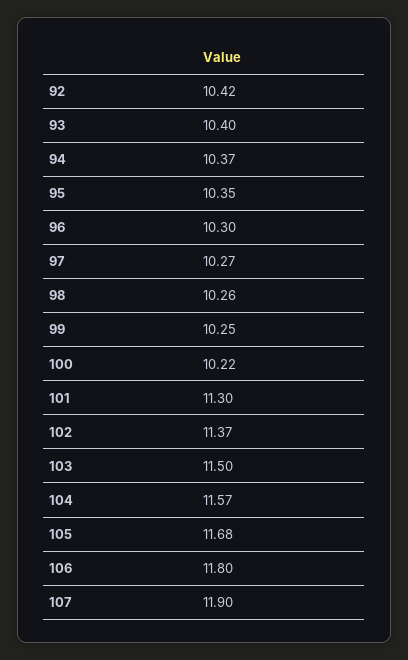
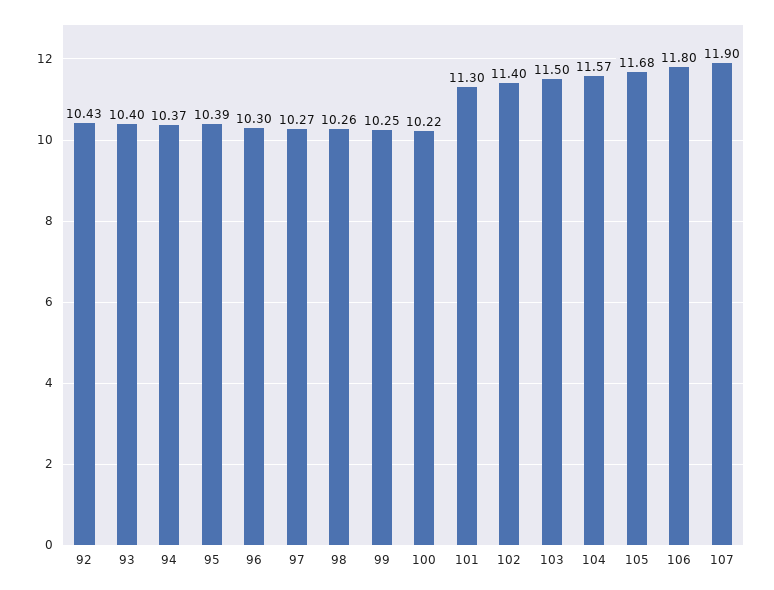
92: 10.42 -> 10.43
95: 10.35 -> 10.39
102: 11.37 -> 11.4

